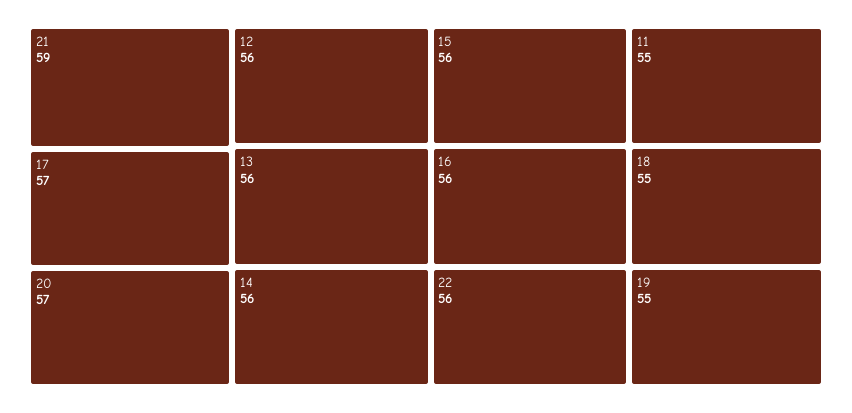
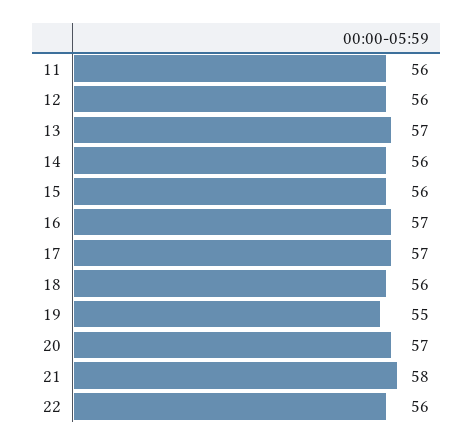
21: 59 -> 58
13: 56 -> 57
16: 56 -> 57
11: 55 -> 56
18: 55 -> 56

